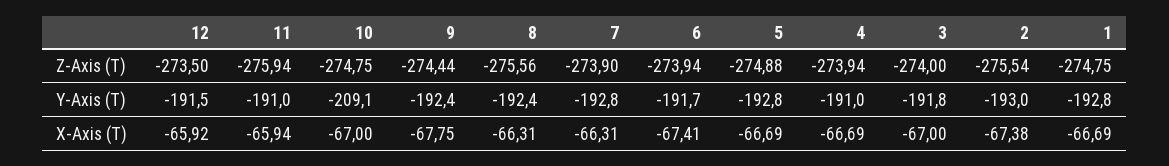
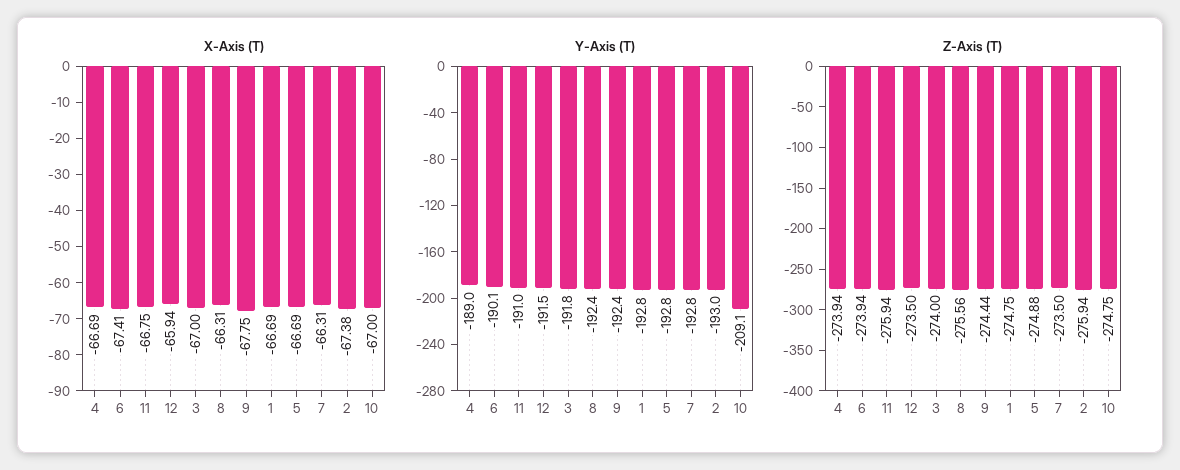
Z-Axis (T), 7: -273.9 -> -273.5
Z-Axis (T), 2: -275.54 -> -275.94
Y-Axis (T), 6: -191.7 -> -190.1
Y-Axis (T), 4: -191 -> -189
X-Axis (T), 12: -65.92 -> -65.94
X-Axis (T), 11: -65.94 -> -66.75

